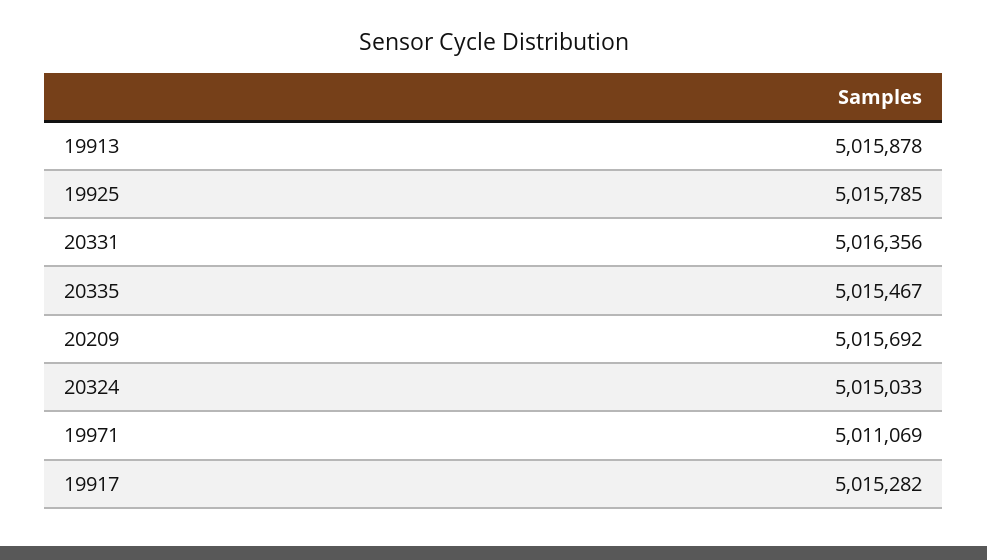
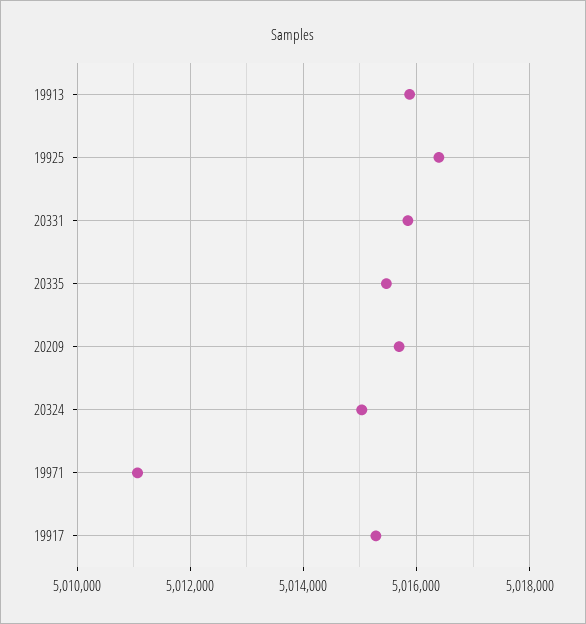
19925: 5015785 -> 5016400
20331: 5016356 -> 5015800

